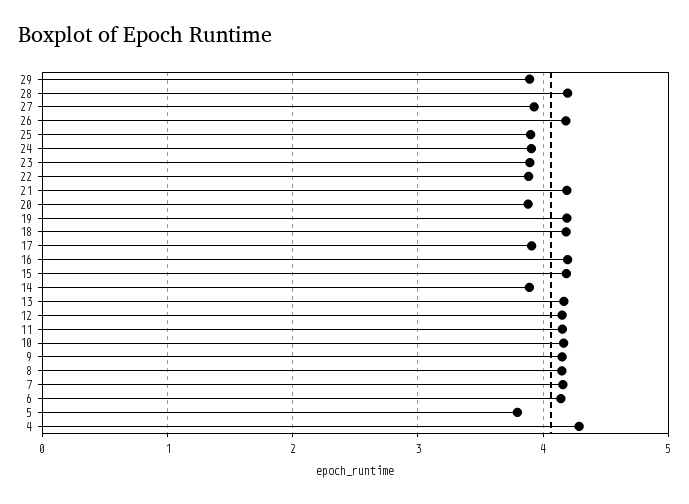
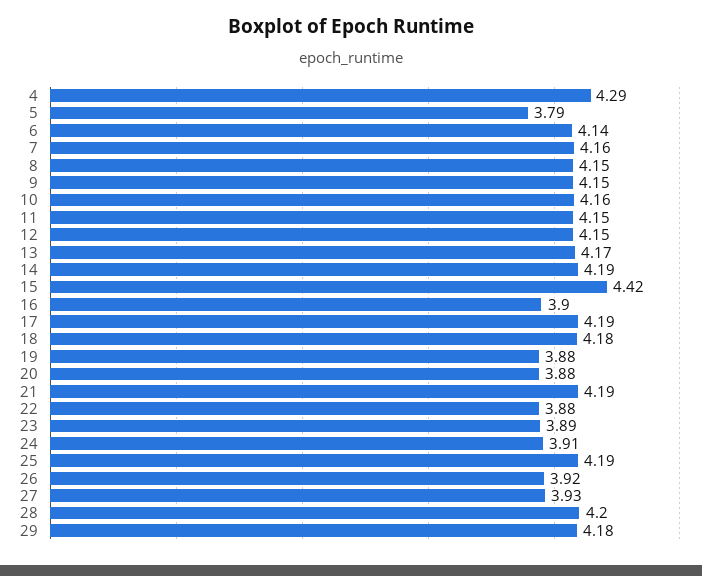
29: 3.9 -> 4.18
26: 4.2 -> 3.92
25: 3.9 -> 4.19
19: 4.2 -> 3.88
17: 3.9 -> 4.19
16: 4.2 -> 3.9
15: 4.2 -> 4.42
14: 3.9 -> 4.19

